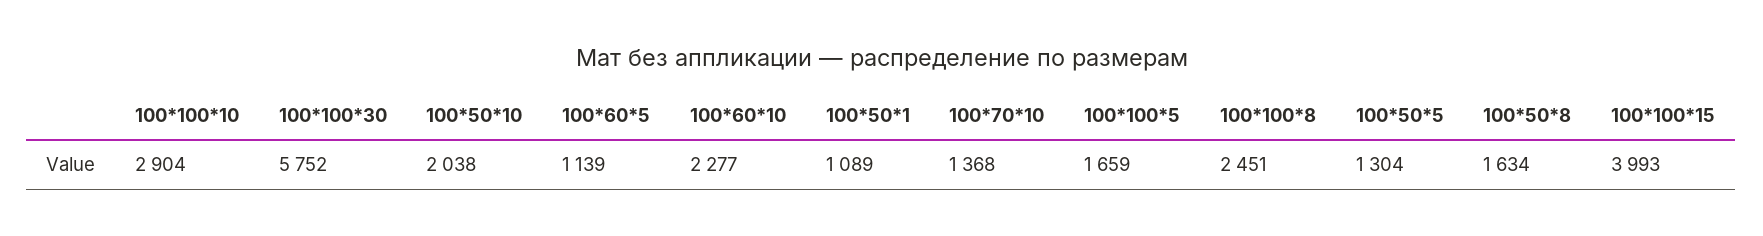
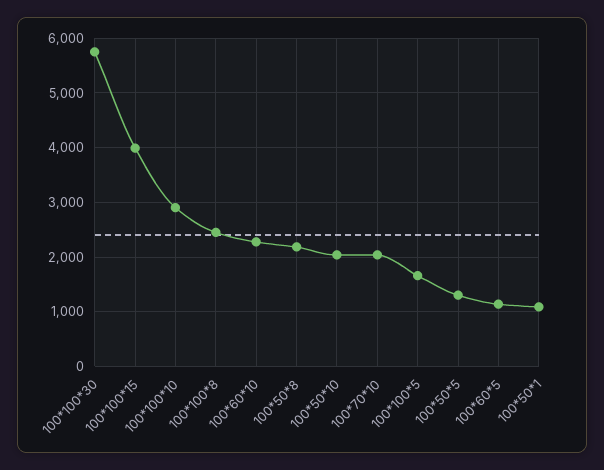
100*70*10: 1368 -> 2000
100*50*8: 1634 -> 2200

